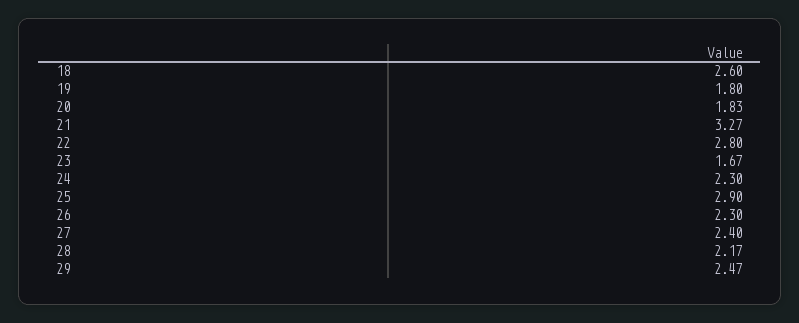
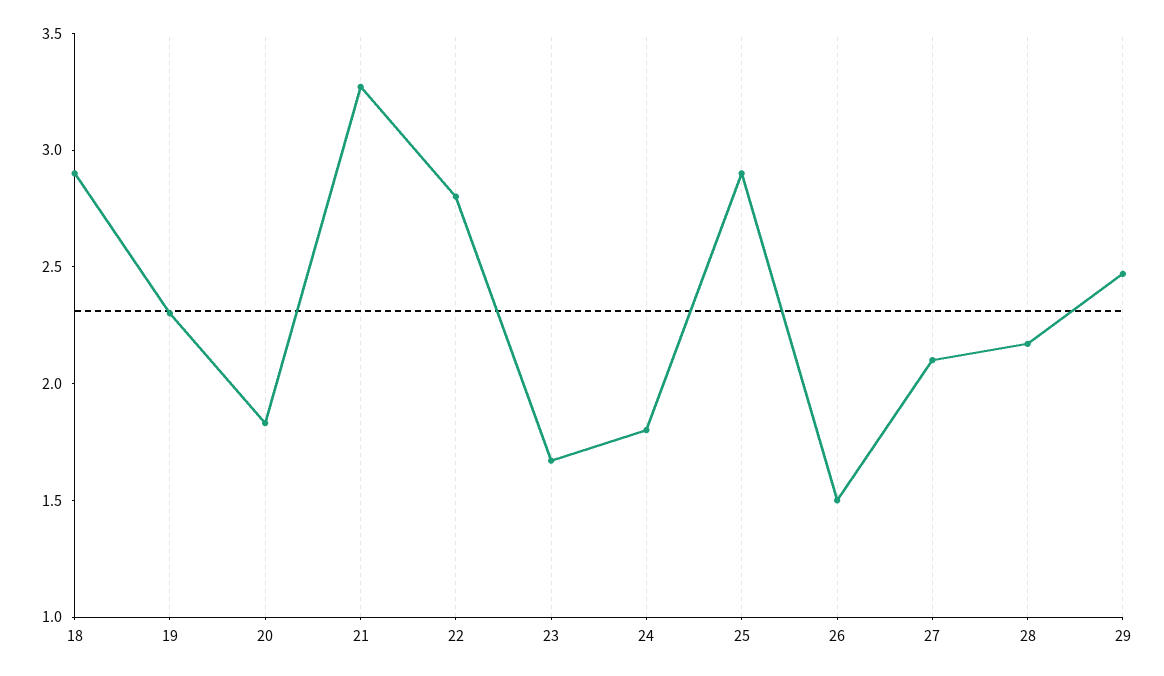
18: 2.6 -> 2.9
19: 1.8 -> 2.3
24: 2.3 -> 1.8
26: 2.3 -> 1.5
27: 2.4 -> 2.1

